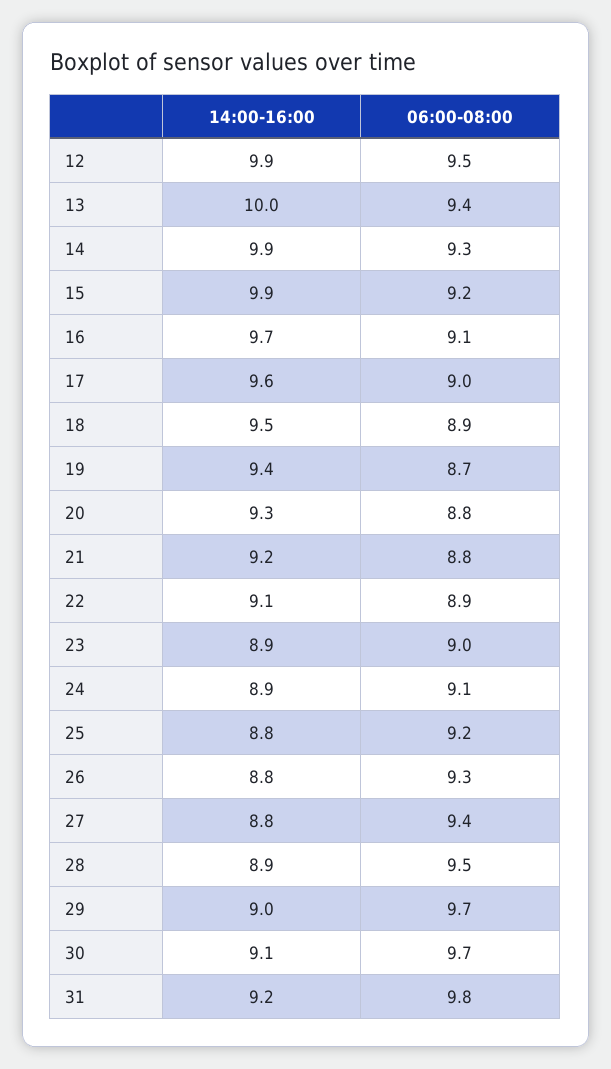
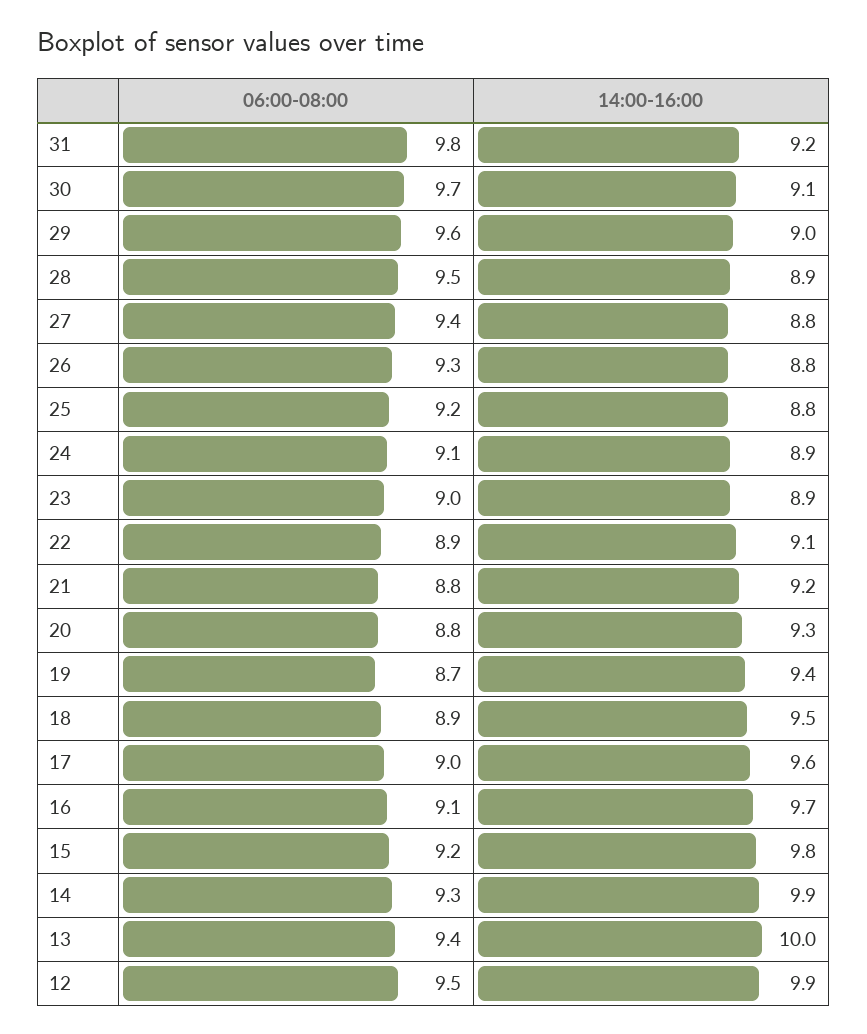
14:00-16:00, 15: 9.9 -> 9.8
06:00-08:00, 29: 9.7 -> 9.6

